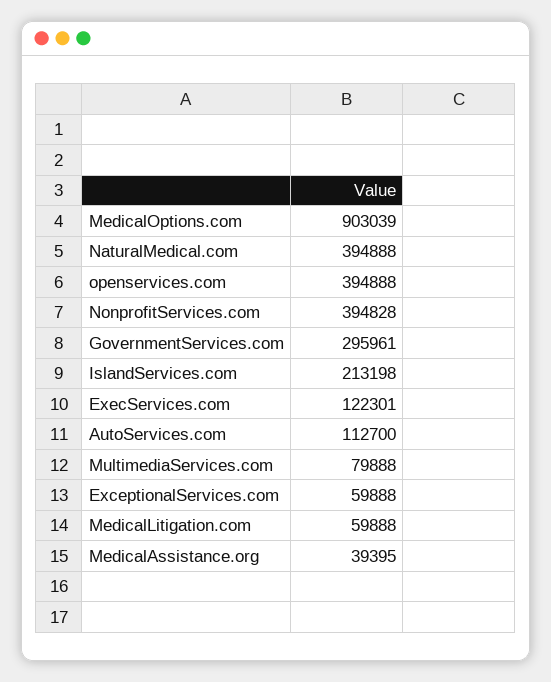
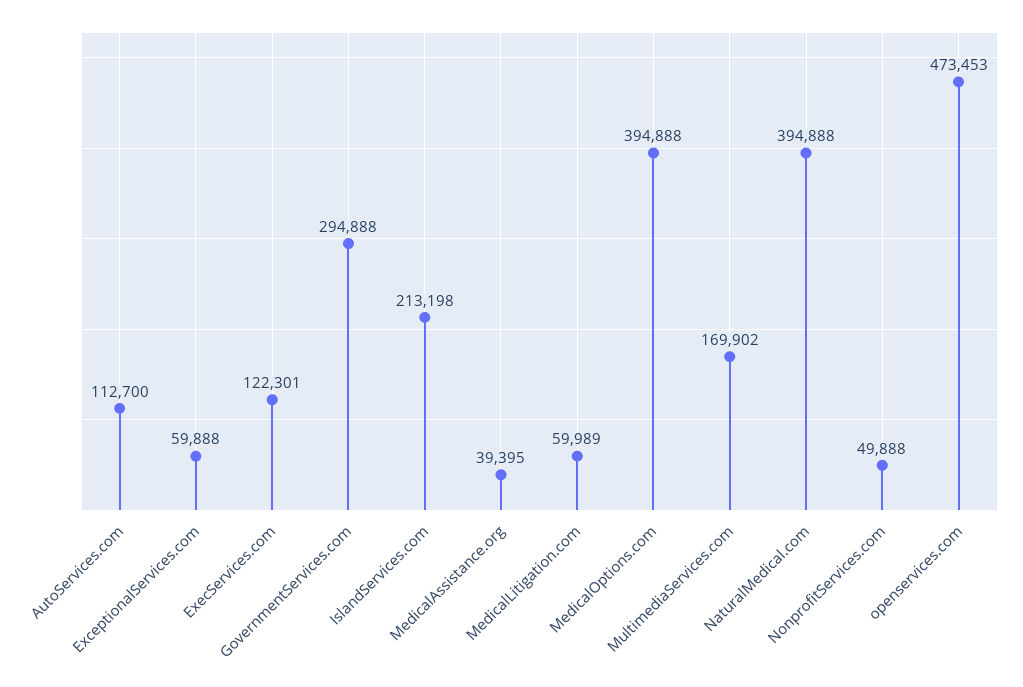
MedicalOptions.com: 903039 -> 394888
openservices.com: 394888 -> 473453
NonprofitServices.com: 394828 -> 49888
GovernmentServices.com: 295961 -> 294888
MultimediaServices.com: 79888 -> 169902
MedicalLitigation.com: 59888 -> 59989

